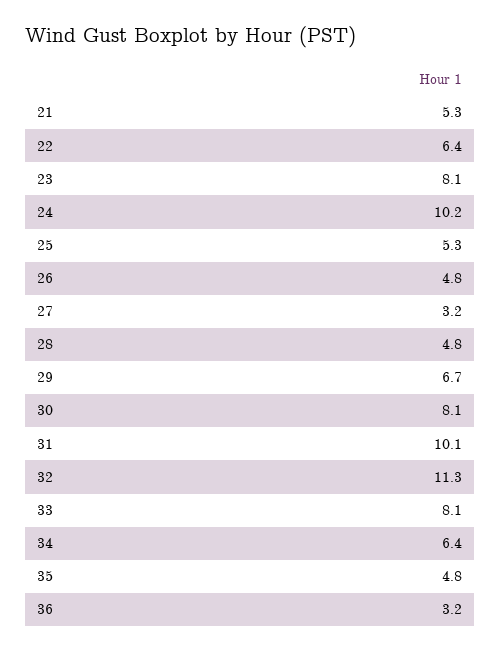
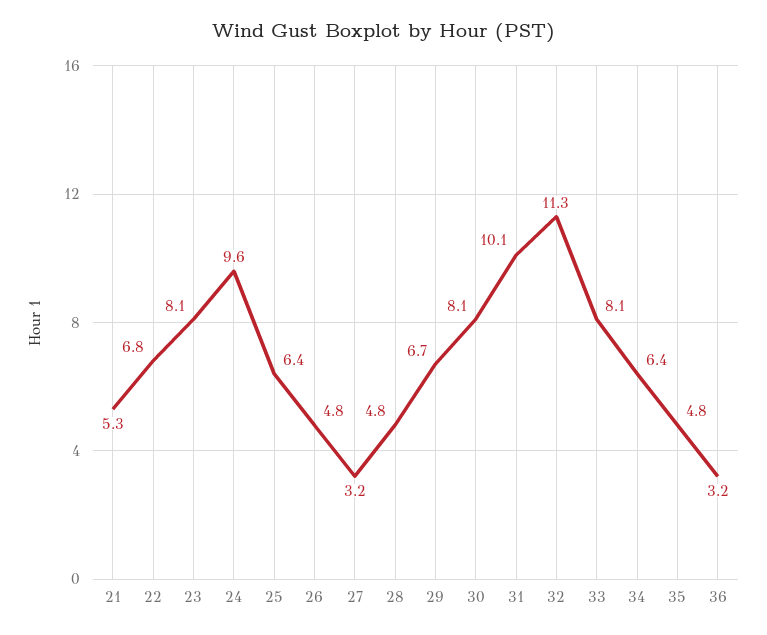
22: 6.4 -> 6.8
24: 10.2 -> 9.6
25: 5.3 -> 6.4

